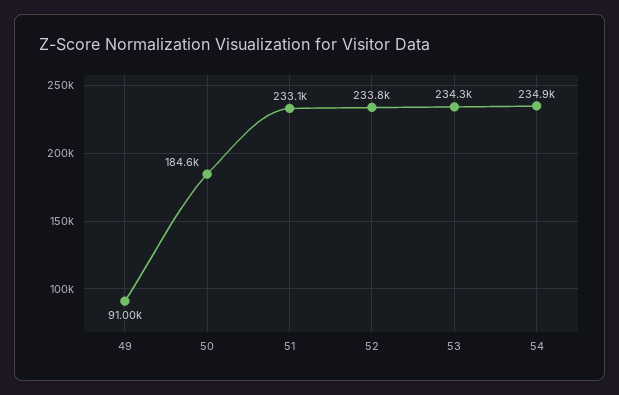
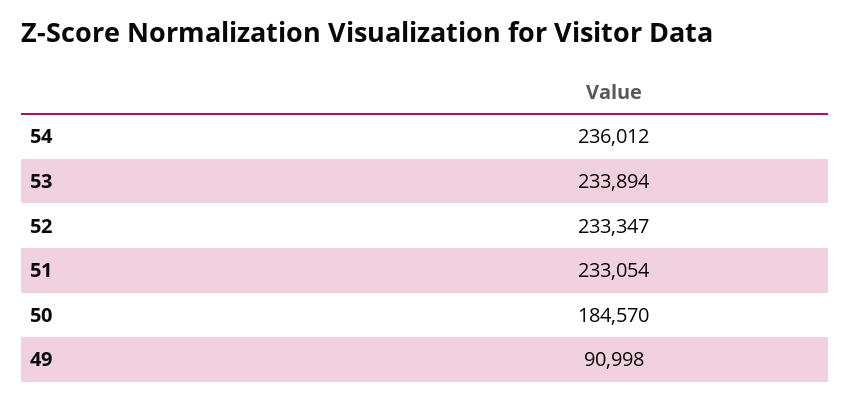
52: 233800 -> 233347
53: 234300 -> 233894
54: 234900 -> 236012

